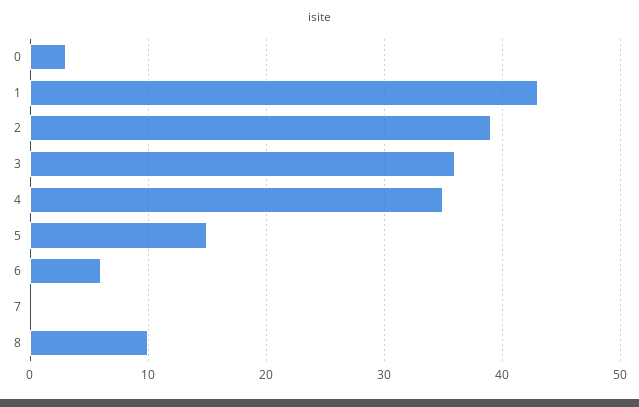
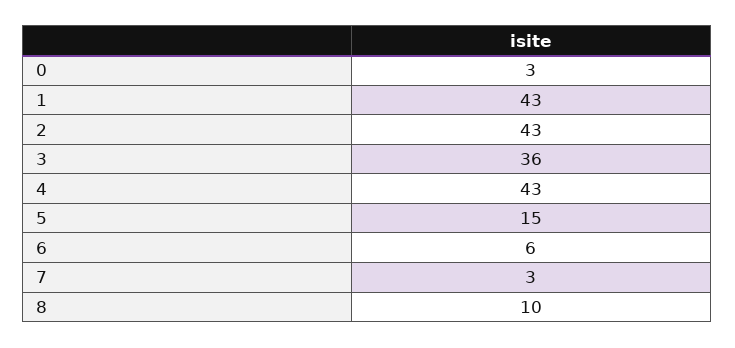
2: 39 -> 43
4: 35 -> 43
7: 0 -> 3

